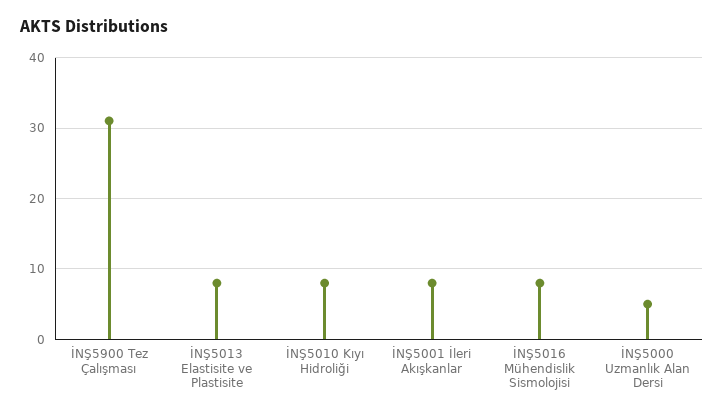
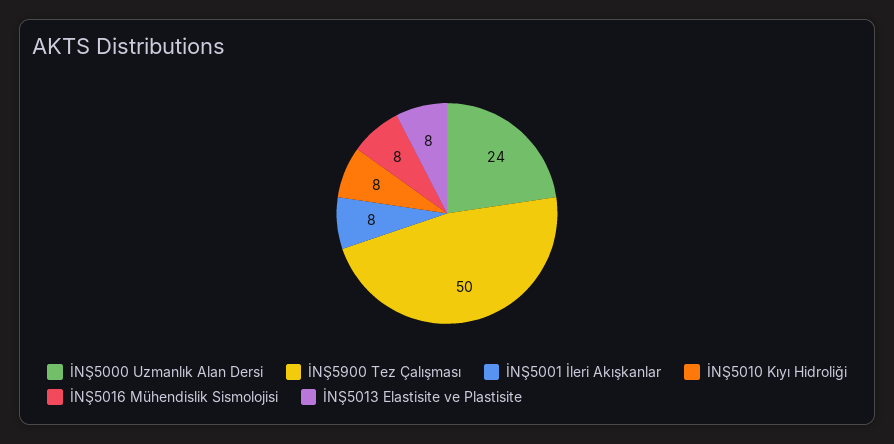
İNŞ5900 Tez Çalışması: 31 -> 50
İNŞ5000 Uzmanlık Alan Dersi: 5 -> 24

